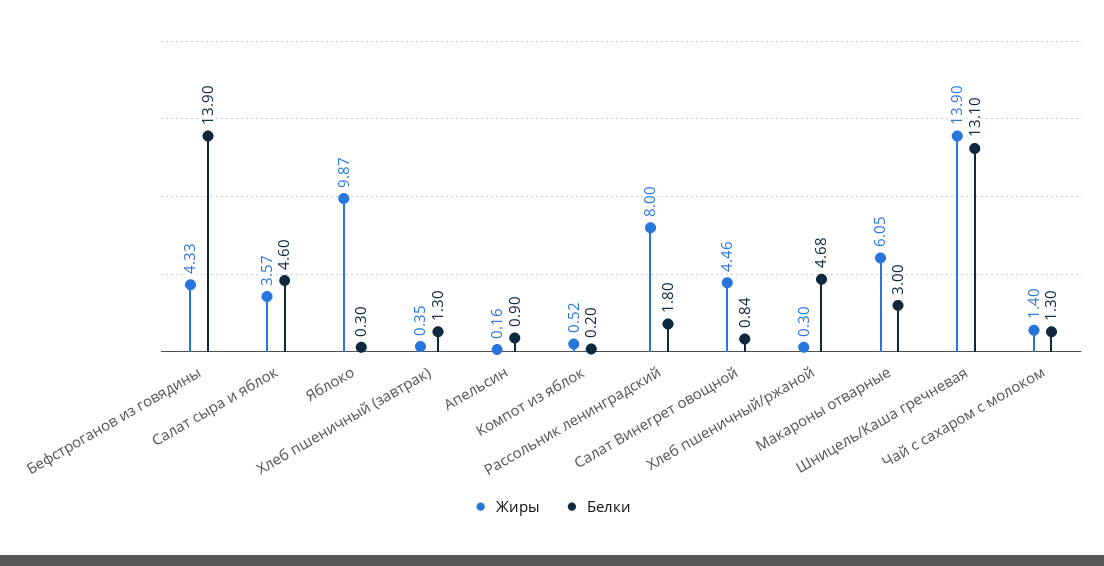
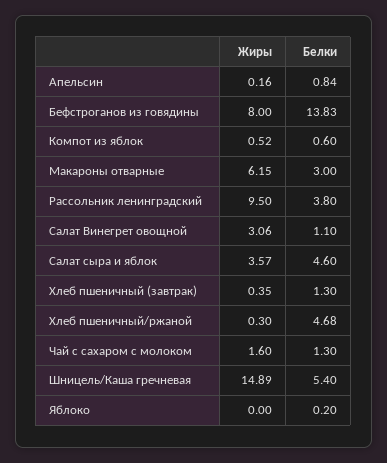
Жиры, Бефстроганов из говядины: 4.33 -> 8
Белки, Бефстроганов из говядины: 13.9 -> 13.83
Жиры, Яблоко: 9.87 -> 0
Белки, Яблоко: 0.3 -> 0.2
Белки, Апельсин: 0.9 -> 0.84
Белки, Компот из яблок: 0.2 -> 0.6
Жиры, Рассольник ленинградский: 8 -> 9.5
Белки, Рассольник ленинградский: 1.8 -> 3.8
Жиры, Салат Винегрет овощной: 4.46 -> 3.06
Белки, Салат Винегрет овощной: 0.84 -> 1.1
Жиры, Макароны отварные: 6.05 -> 6.15
Жиры, Шницель/Каша гречневая: 13.9 -> 14.89
Белки, Шницель/Каша гречневая: 13.1 -> 5.4
Жиры, Чай с сахаром с молоком: 1.4 -> 1.6

